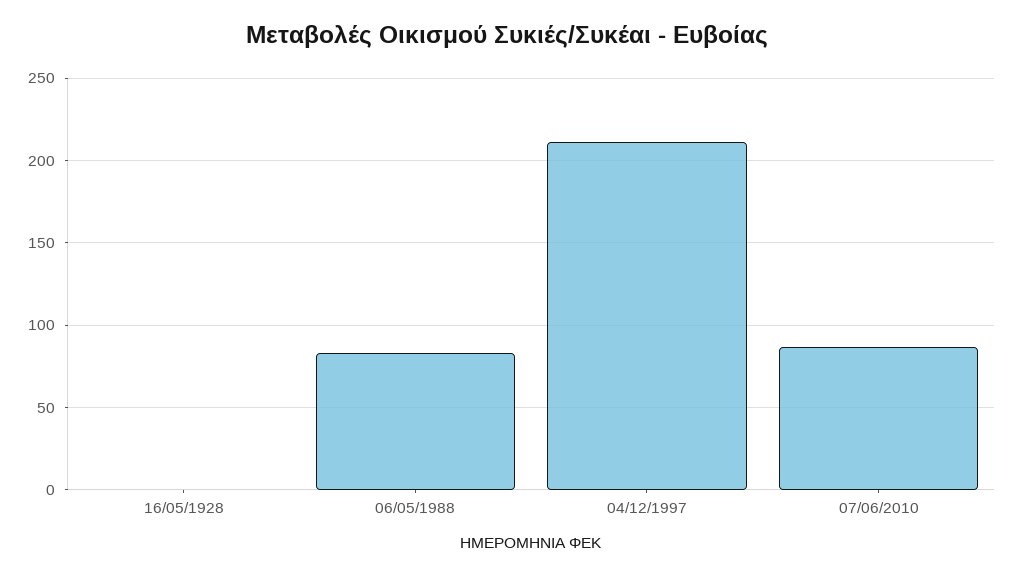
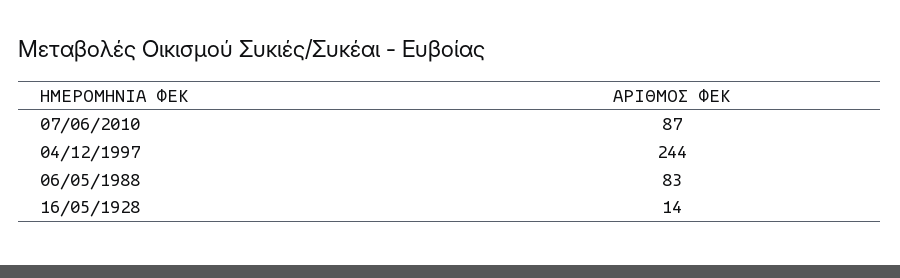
16/05/1928: 0 -> 14
04/12/1997: 210 -> 244

